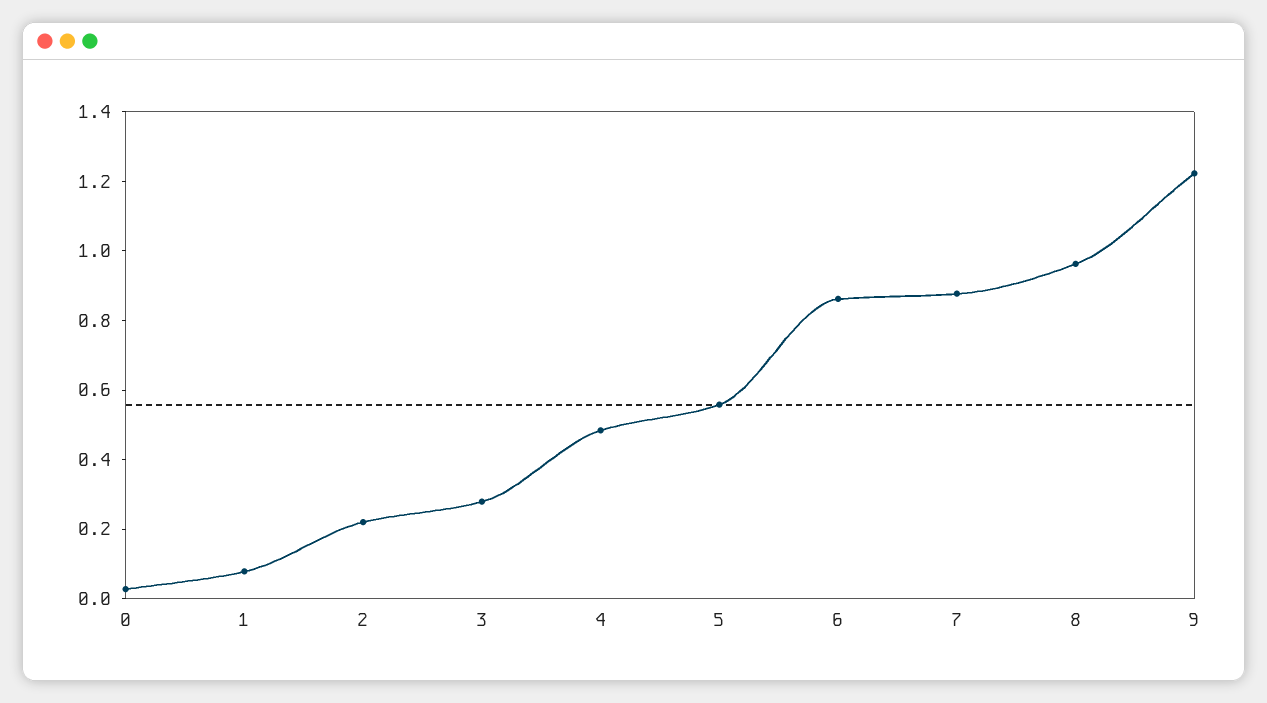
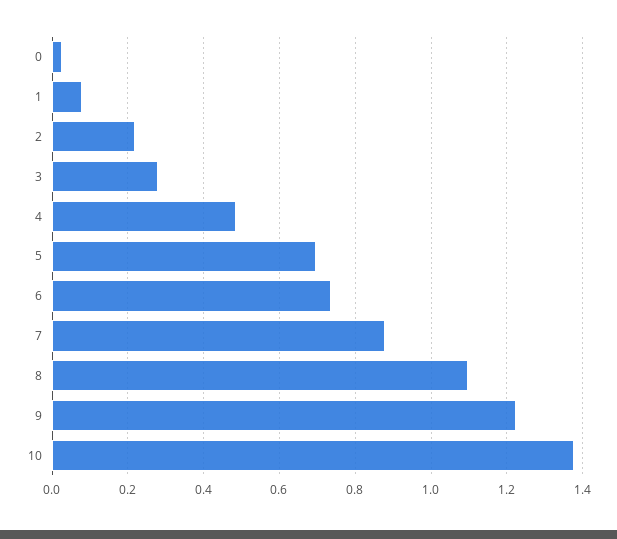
5: 0.55 -> 0.7
6: 0.85 -> 0.74
8: 0.95 -> 1.1
10: none -> 1.38

